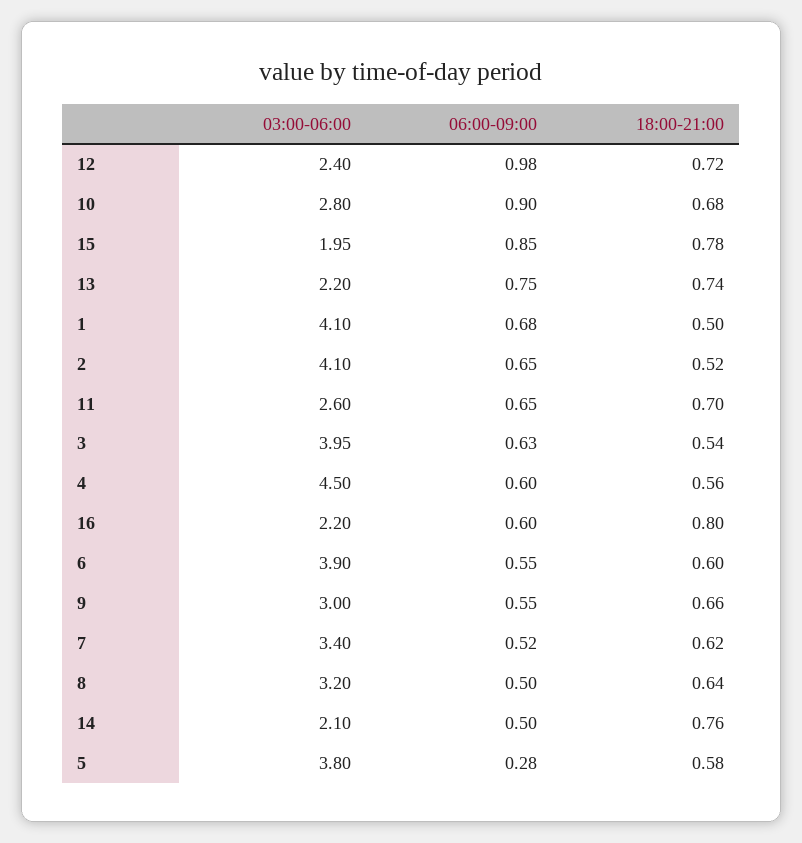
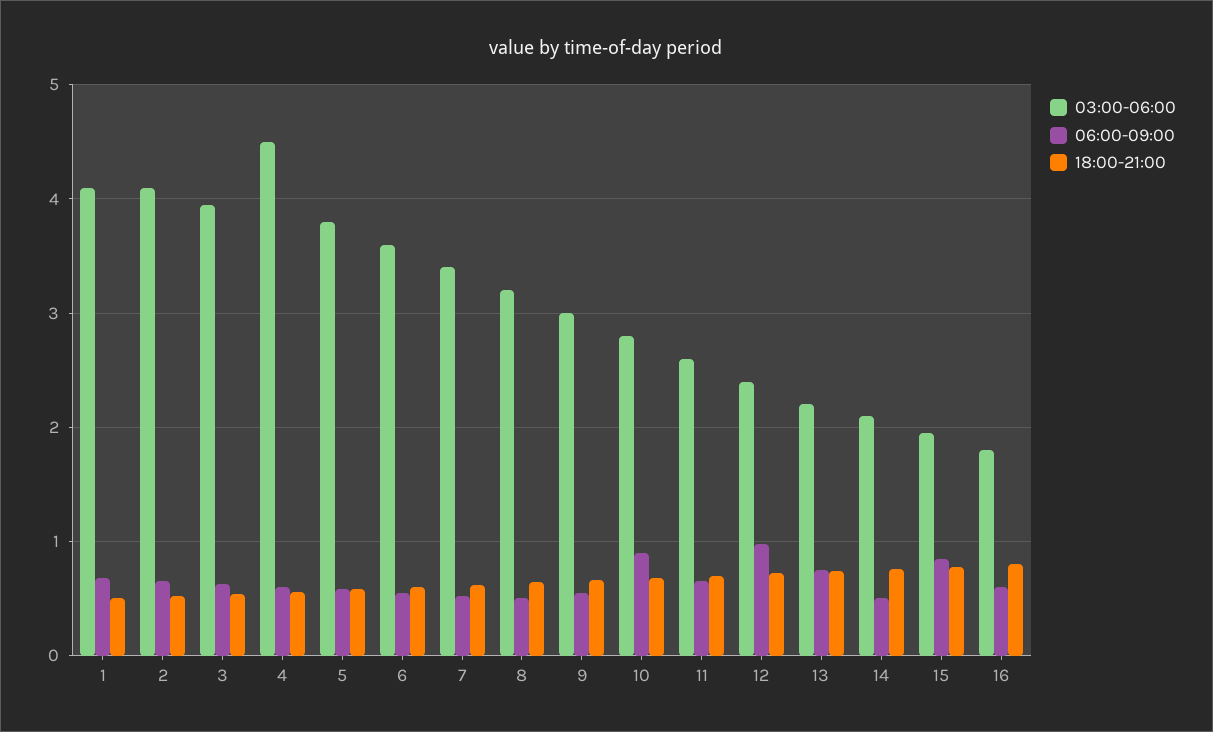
03:00-06:00, 16: 2.2 -> 1.8
03:00-06:00, 6: 3.9 -> 3.6
06:00-09:00, 5: 0.28 -> 0.6

